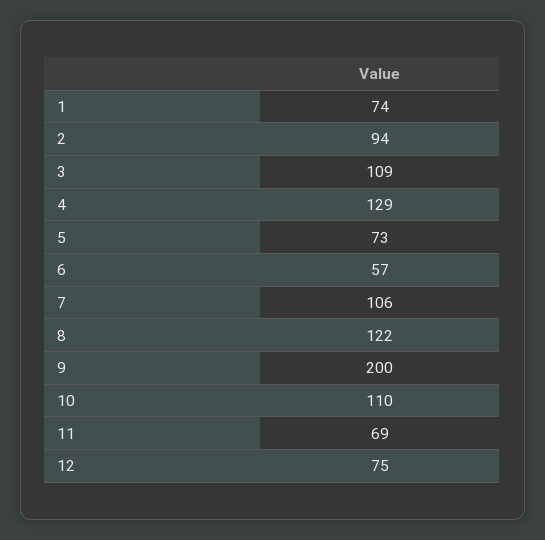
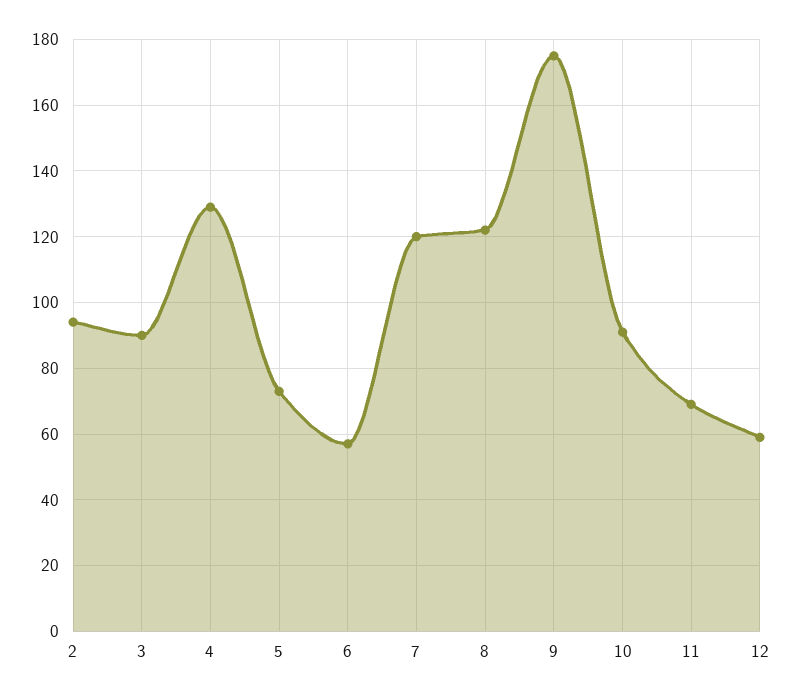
1: 74 -> none
3: 109 -> 90
7: 106 -> 120
9: 200 -> 175
10: 110 -> 90
12: 75 -> 60

